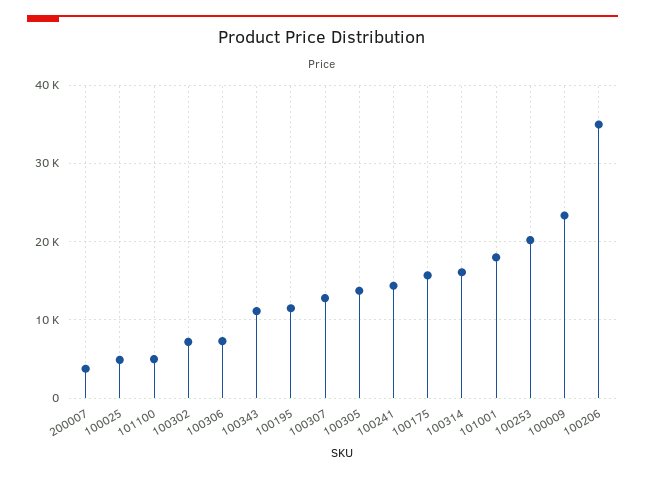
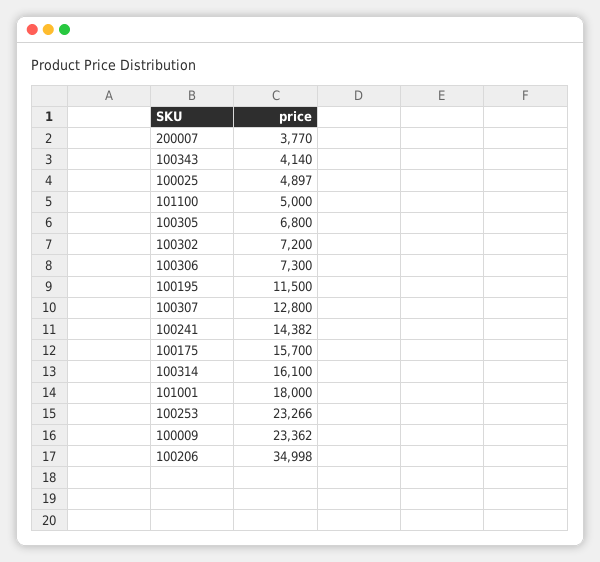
100343: 11000 -> 4140
100305: 14000 -> 6800
100253: 20000 -> 23266

